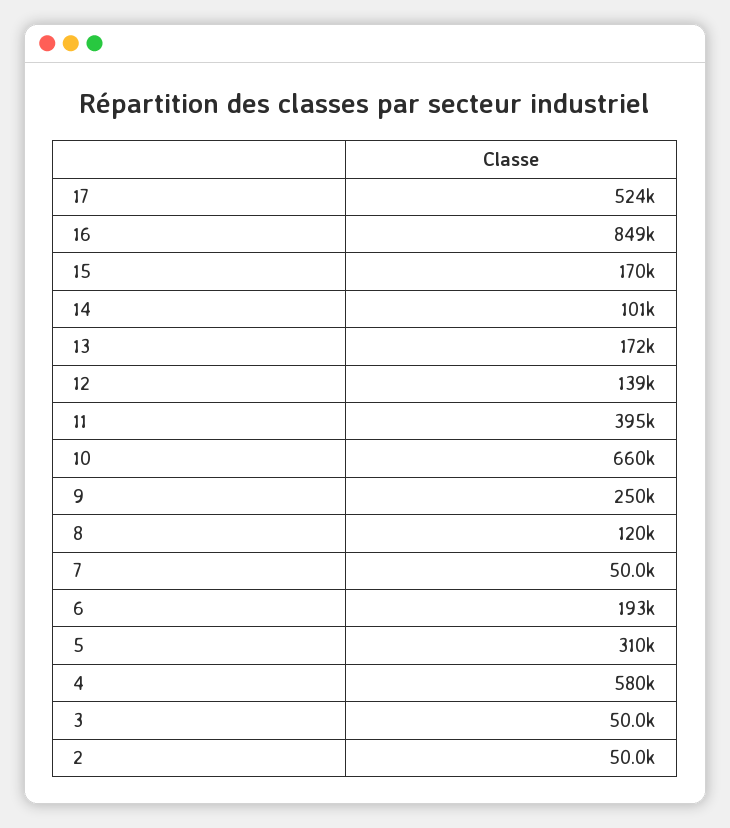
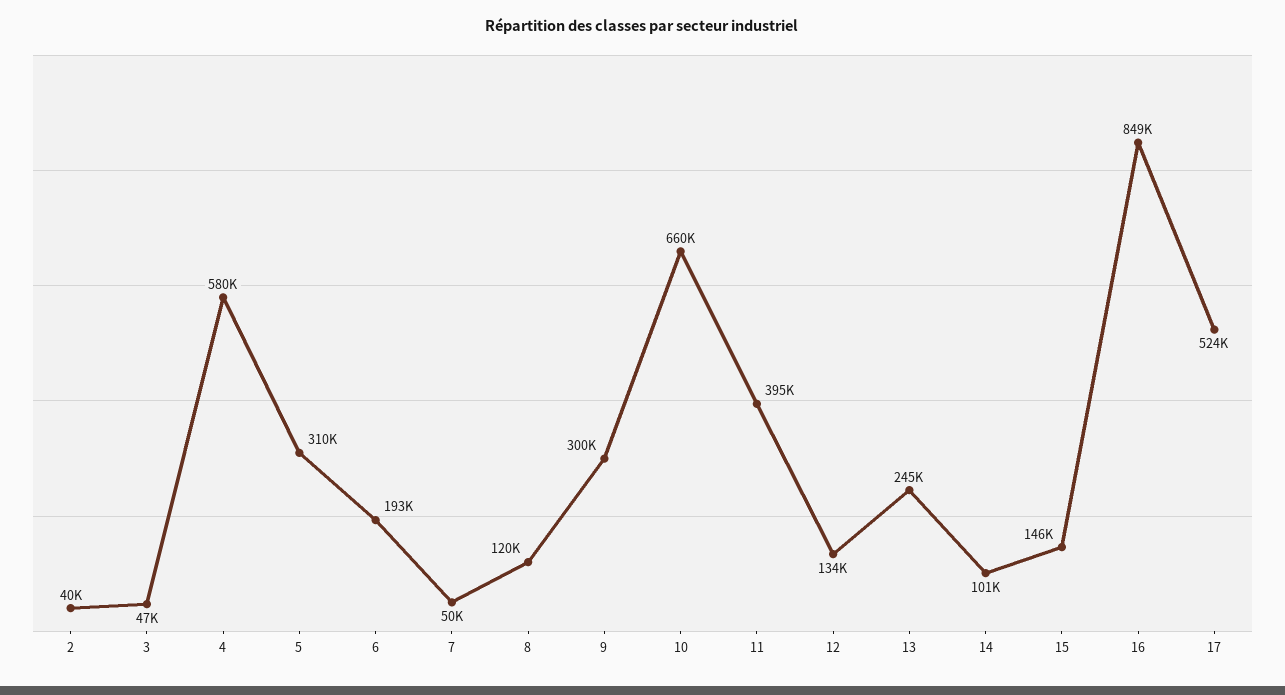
15: 170000 -> 146000
13: 172000 -> 245000
12: 139000 -> 134000
9: 250000 -> 300000
3: 50000 -> 47000
2: 50000 -> 40000

